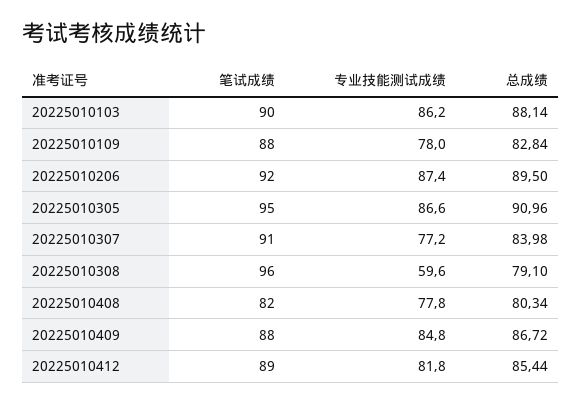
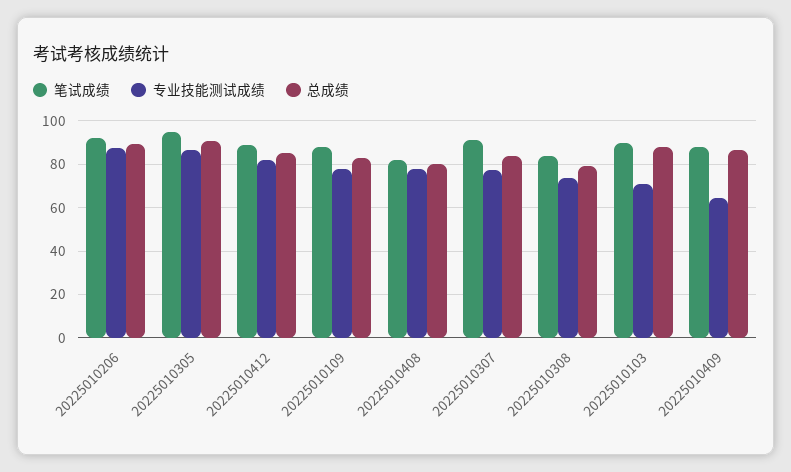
专业技能测试成绩, 20225010103: 86.2 -> 70
笔试成绩, 20225010308: 96 -> 85
专业技能测试成绩, 20225010308: 59.6 -> 75
专业技能测试成绩, 20225010409: 84.8 -> 65

